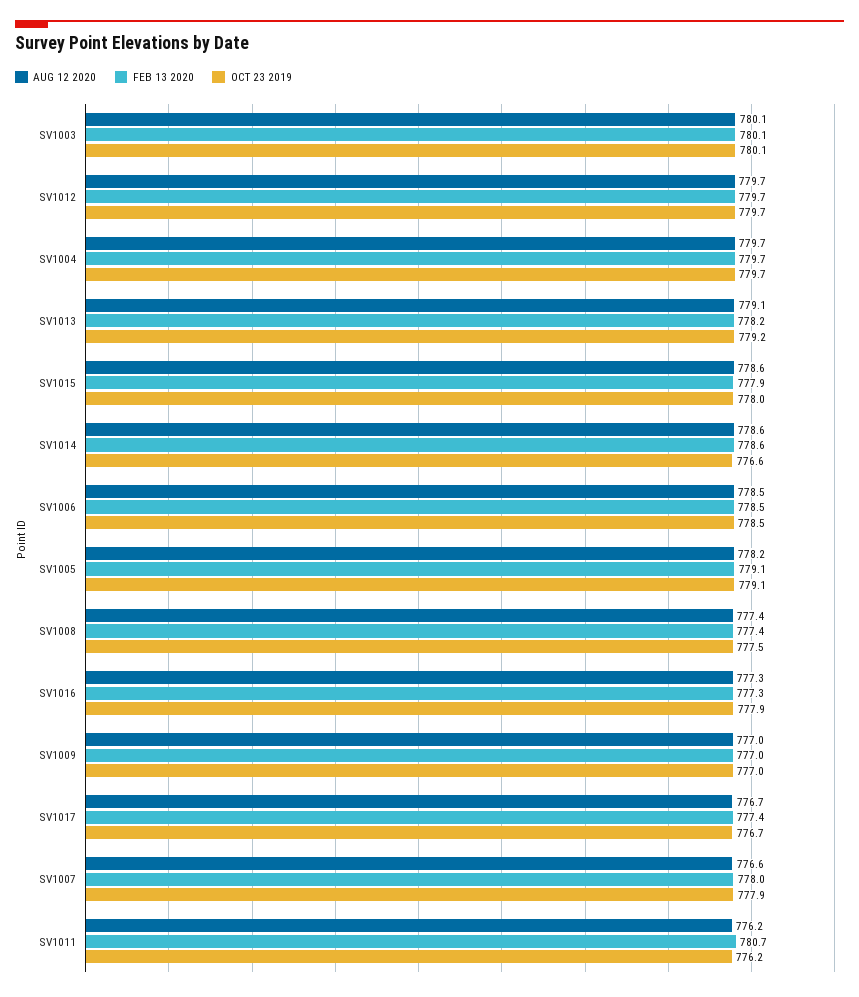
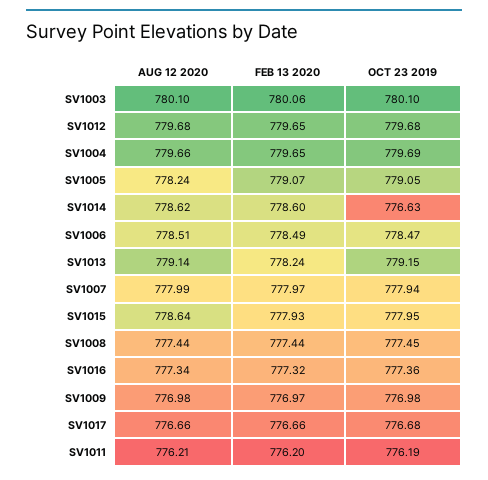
OCT 23 2019, SV1016: 777.9 -> 777.36
FEB 13 2020, SV1017: 777.4 -> 776.66
AUG 12 2020, SV1007: 776.6 -> 777.99
FEB 13 2020, SV1011: 780.7 -> 776.2

